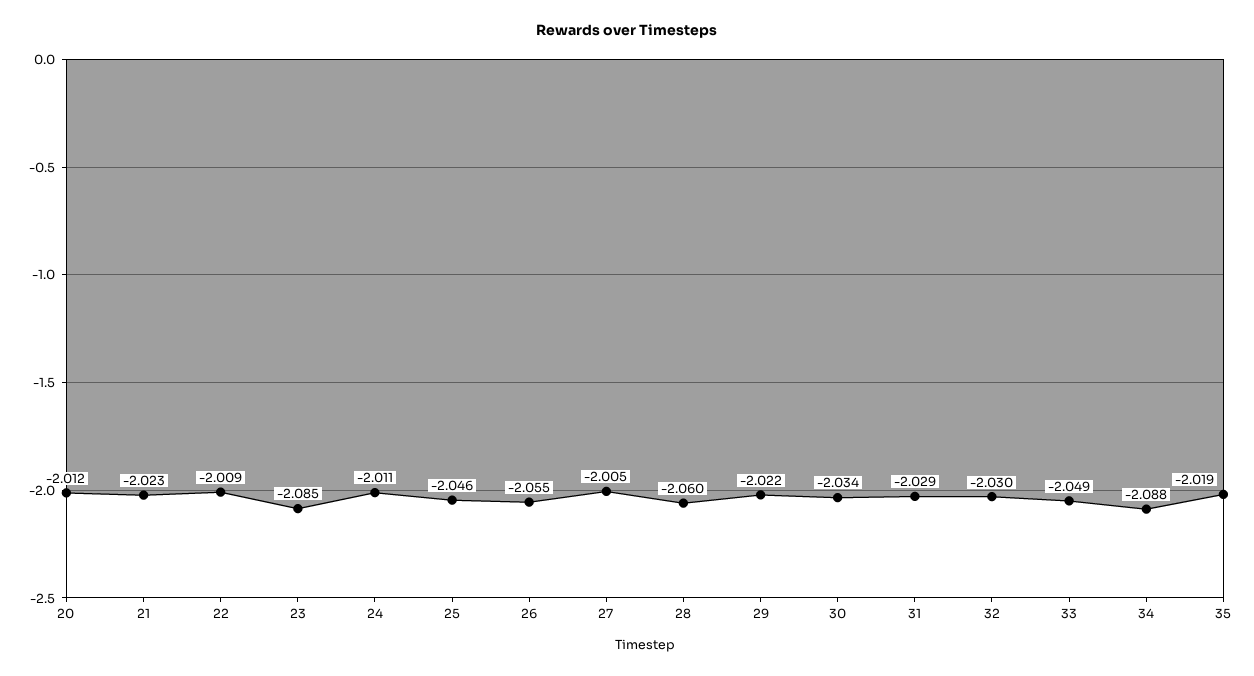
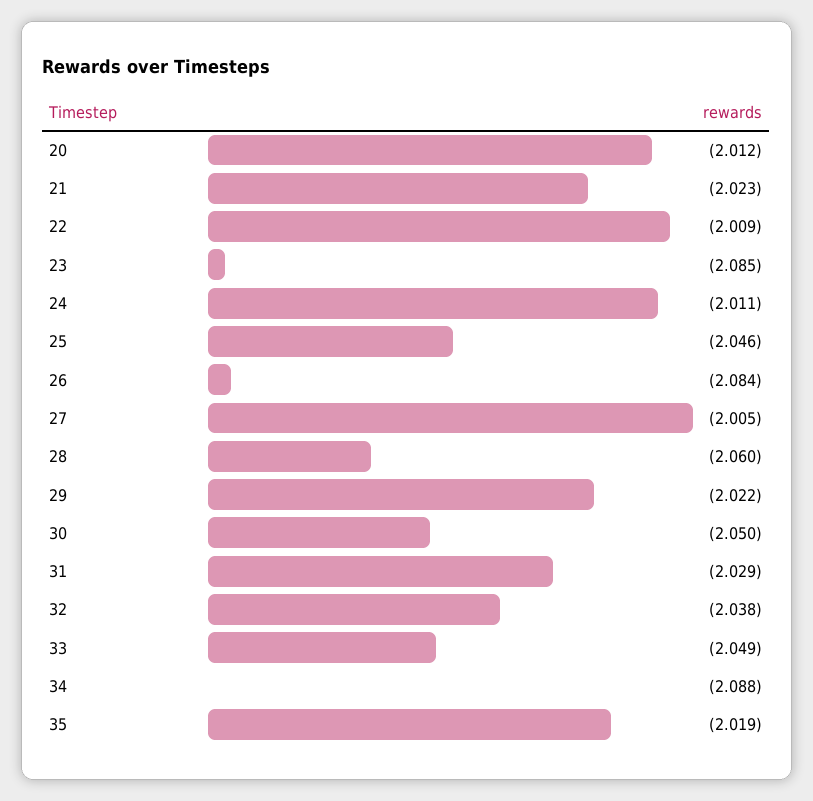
26: -2.055 -> -2.084
30: -2.034 -> -2.05
32: -2.03 -> -2.038

